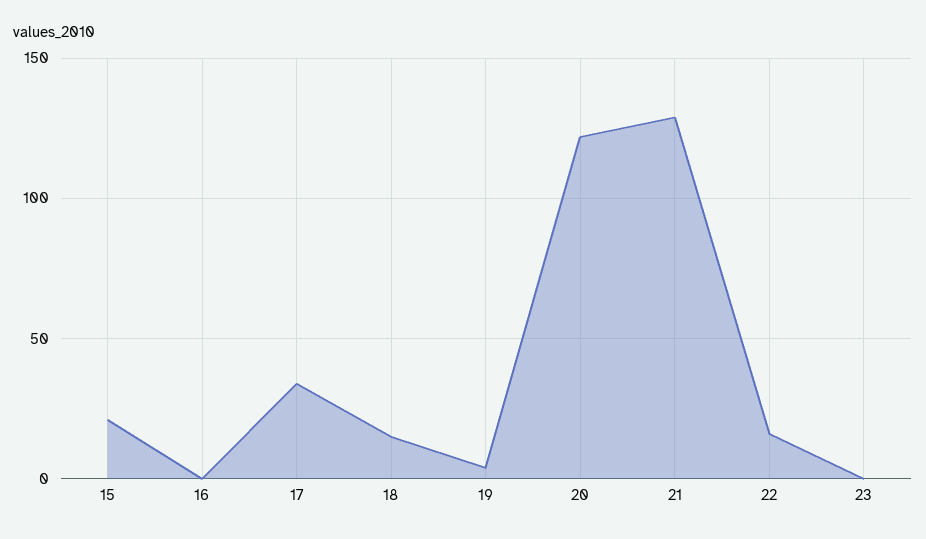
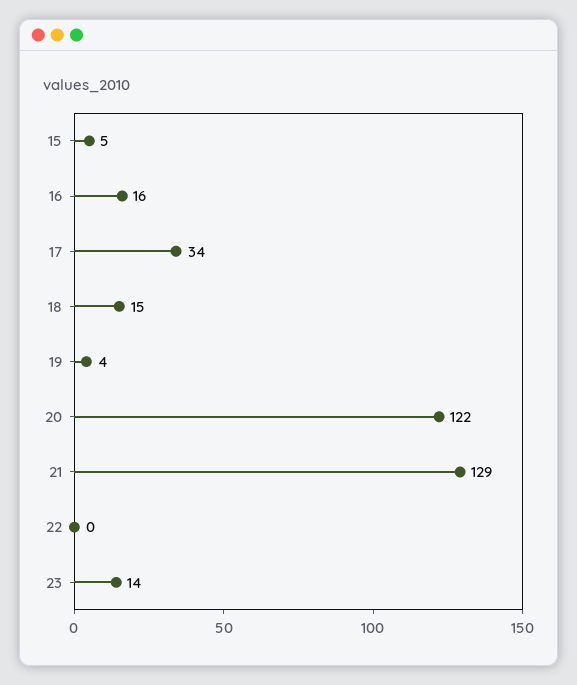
15: 20 -> 5
16: 0 -> 16
22: 15 -> 0
23: 0 -> 14

